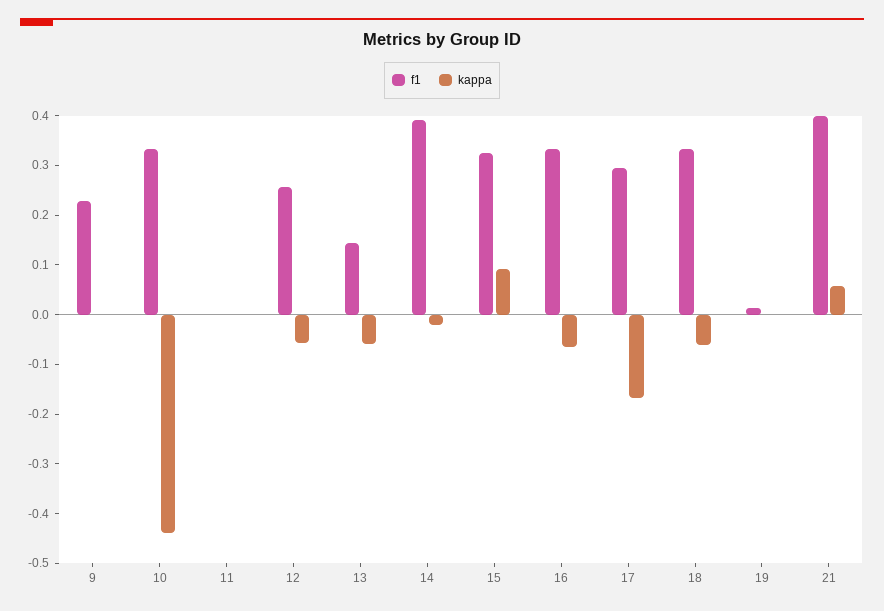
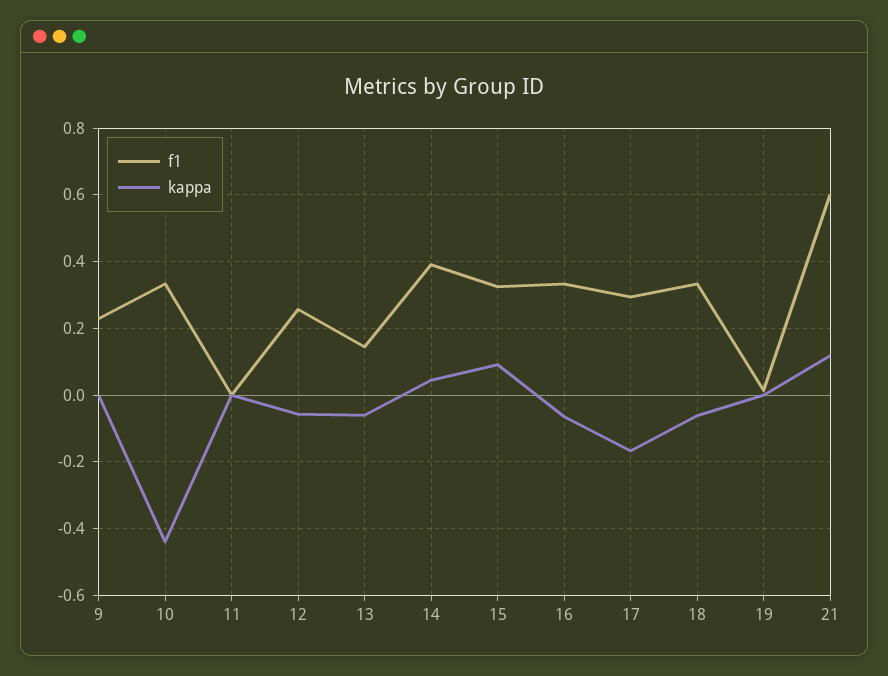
kappa, 14: -0.02 -> 0.04
f1, 21: 0.4 -> 0.6
kappa, 21: 0.06 -> 0.12

